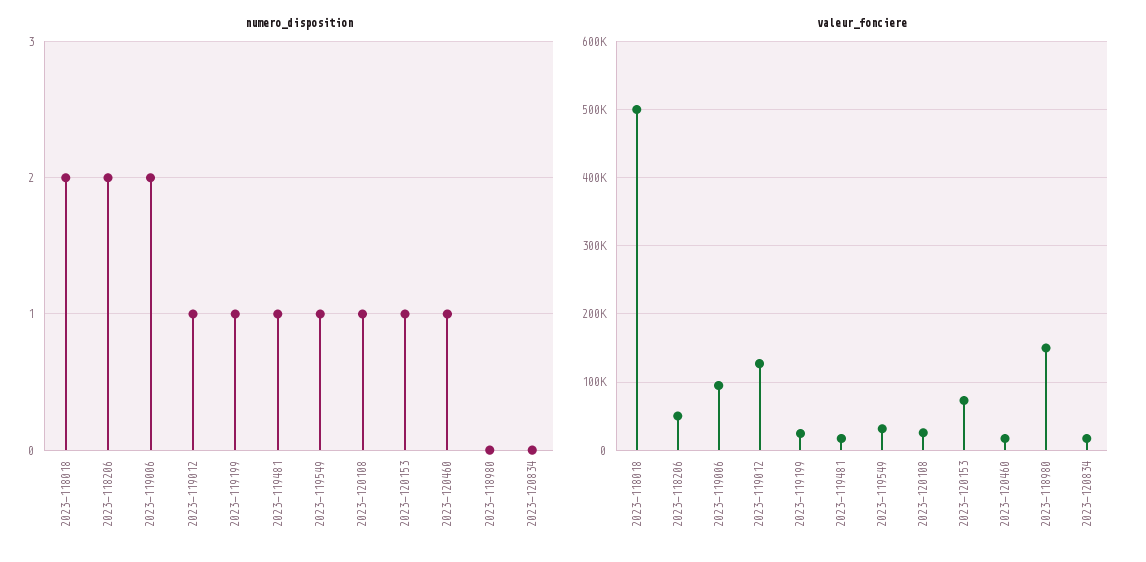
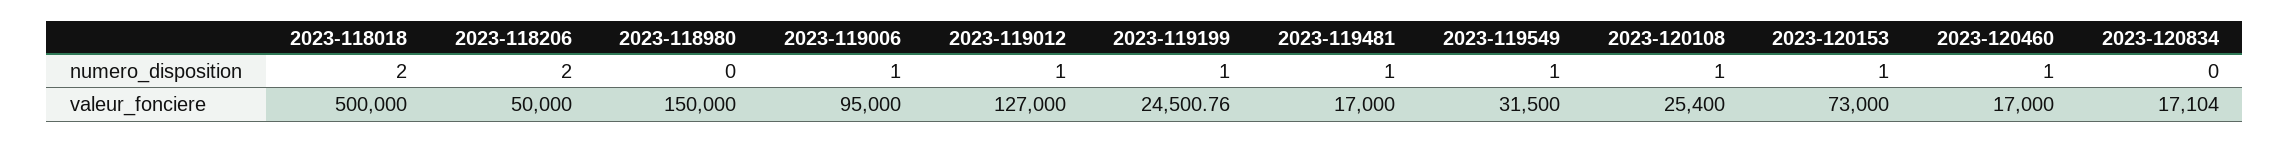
numero_disposition, 2023-119006: 2 -> 1

